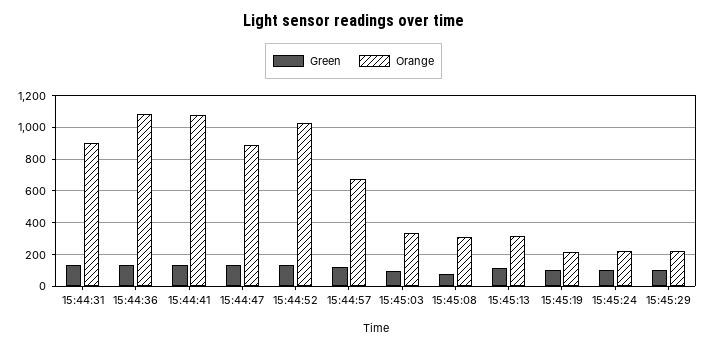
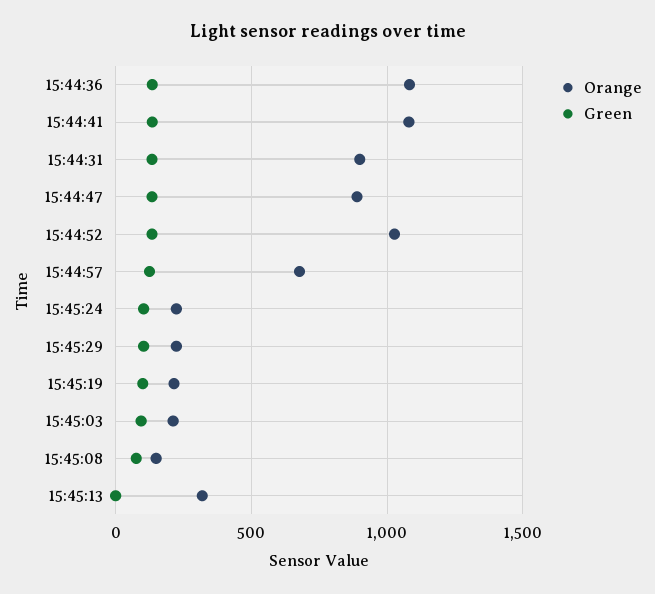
Orange, 15:45:03: 350 -> 200
Orange, 15:45:08: 300 -> 150
Green, 15:45:13: 100 -> 0

